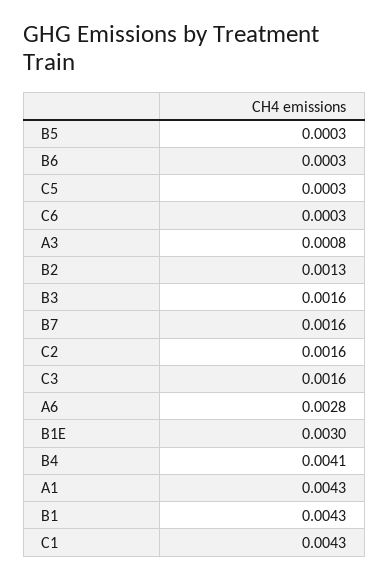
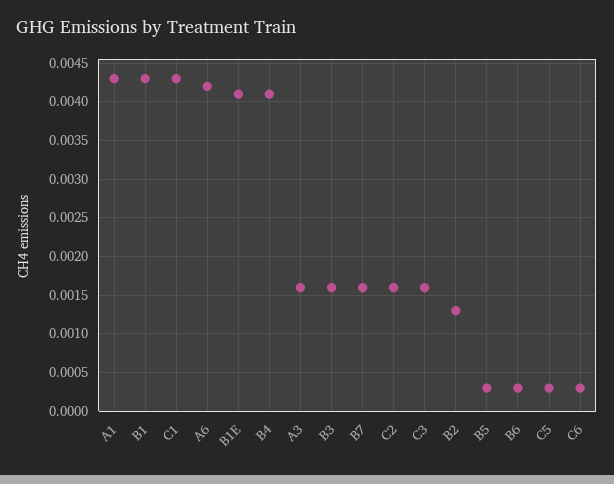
A3: 0.0008 -> 0.0016
A6: 0.0028 -> 0.0042
B1E: 0.003 -> 0.0041

